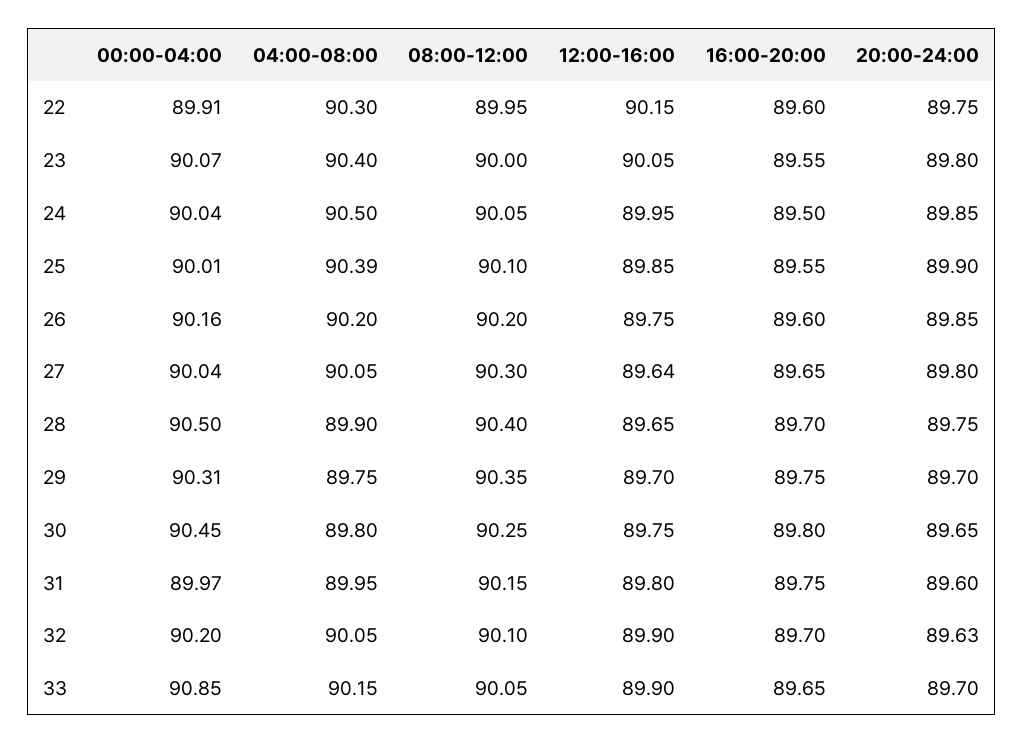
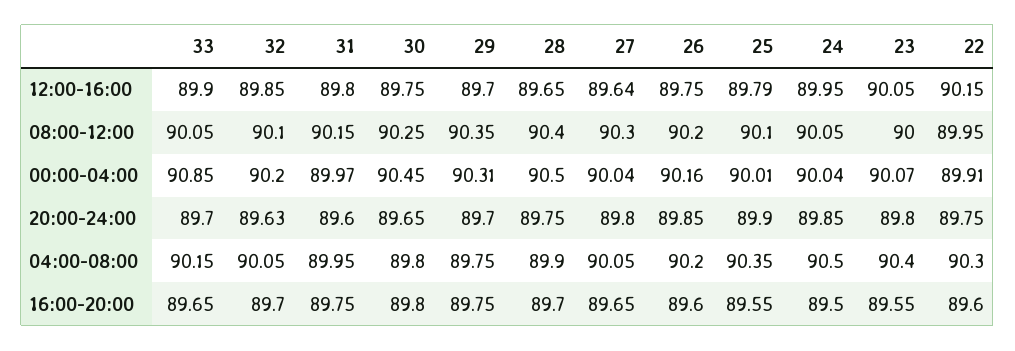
04:00-08:00, 25: 90.39 -> 90.35
12:00-16:00, 25: 89.85 -> 89.79
12:00-16:00, 32: 89.9 -> 89.85

